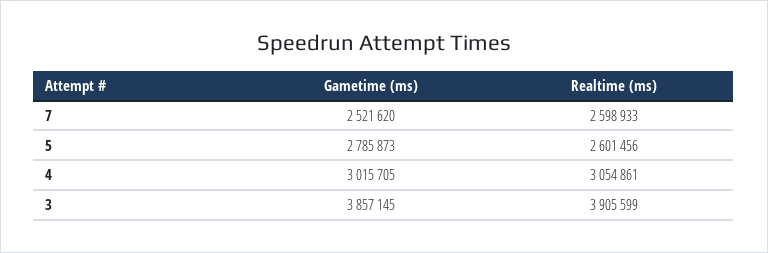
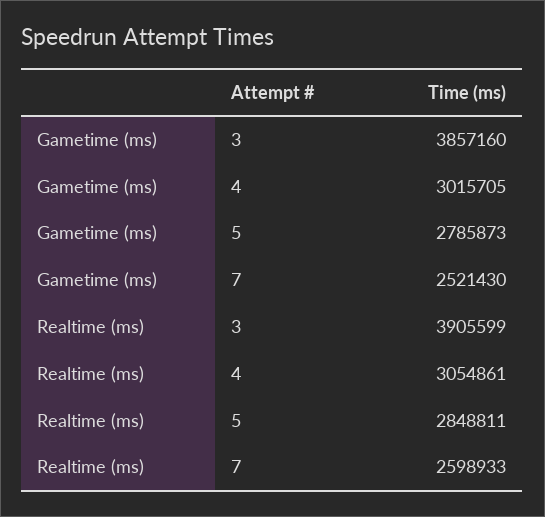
Gametime (ms), 7: 2521620 -> 2521430
Realtime (ms), 5: 2601456 -> 2848811
Gametime (ms), 3: 3857145 -> 3857160

